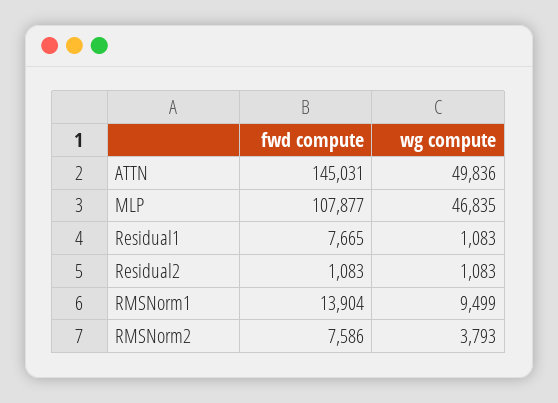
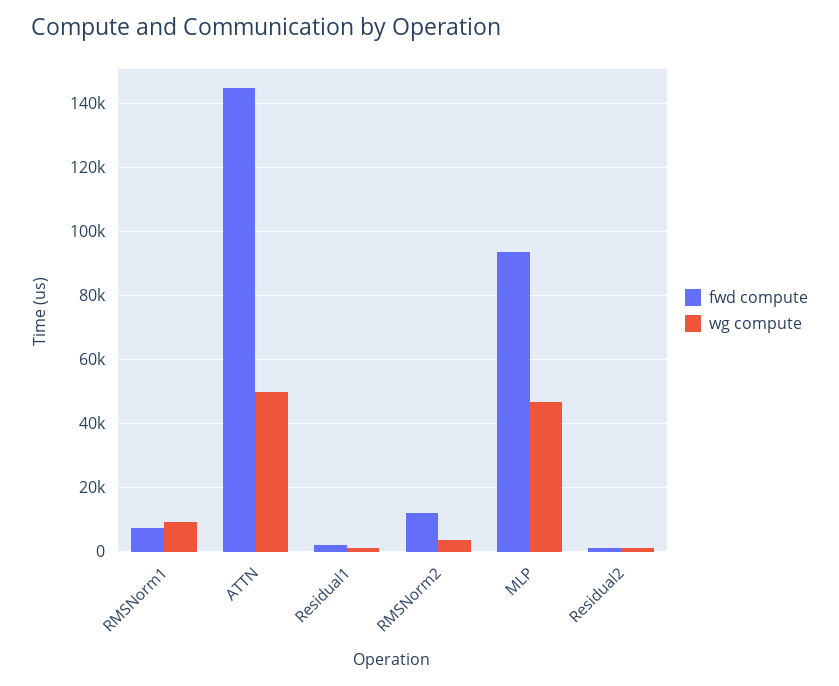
fwd compute, MLP: 107877 -> 94000
fwd compute, Residual1: 7665 -> 2000
fwd compute, RMSNorm1: 13904 -> 8000
fwd compute, RMSNorm2: 7586 -> 12000

